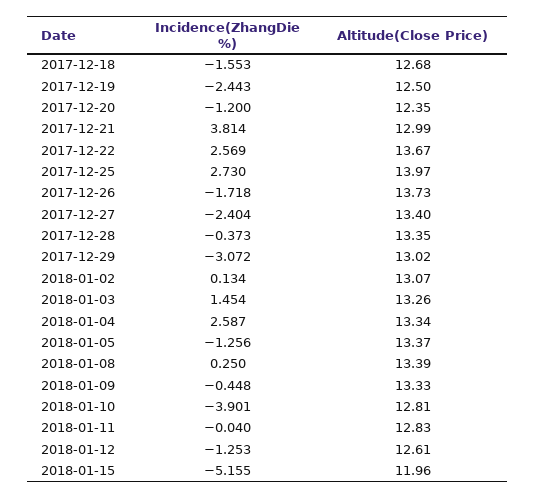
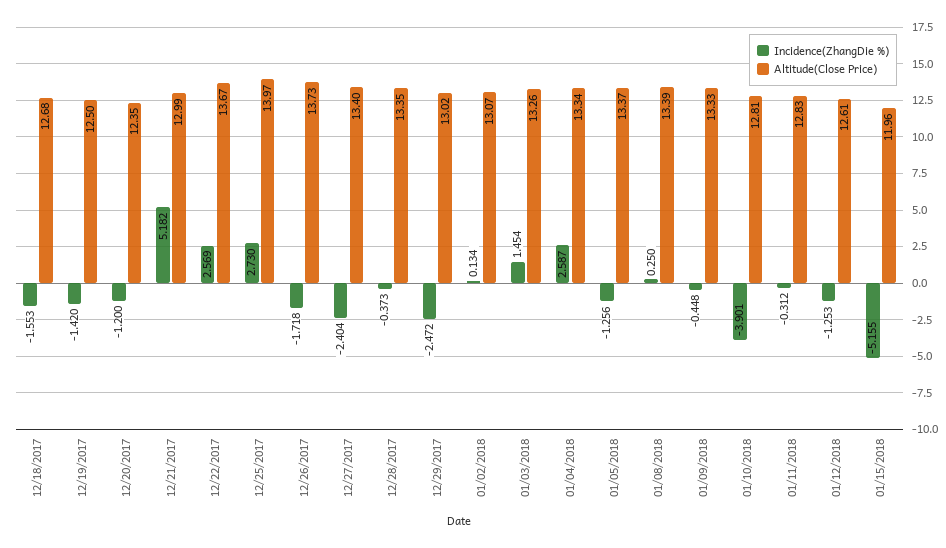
Incidence(ZhangDie %), 2017-12-19: -2.443 -> -1.42
Incidence(ZhangDie %), 2017-12-21: 3.814 -> 5.182
Incidence(ZhangDie %), 2017-12-29: -3.072 -> -2.472
Incidence(ZhangDie %), 2018-01-11: -0.04 -> -0.312

